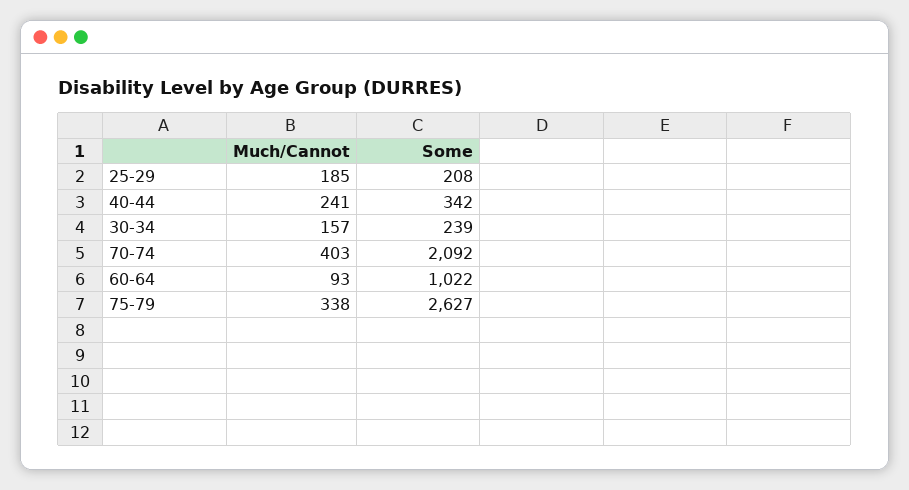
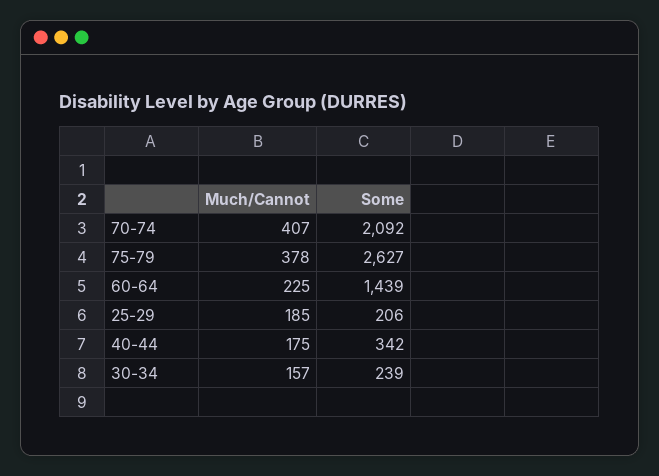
Some, 25-29: 208 -> 206
Much/Cannot, 40-44: 241 -> 175
Much/Cannot, 70-74: 403 -> 407
Much/Cannot, 60-64: 93 -> 225
Some, 60-64: 1022 -> 1439
Much/Cannot, 75-79: 338 -> 378

